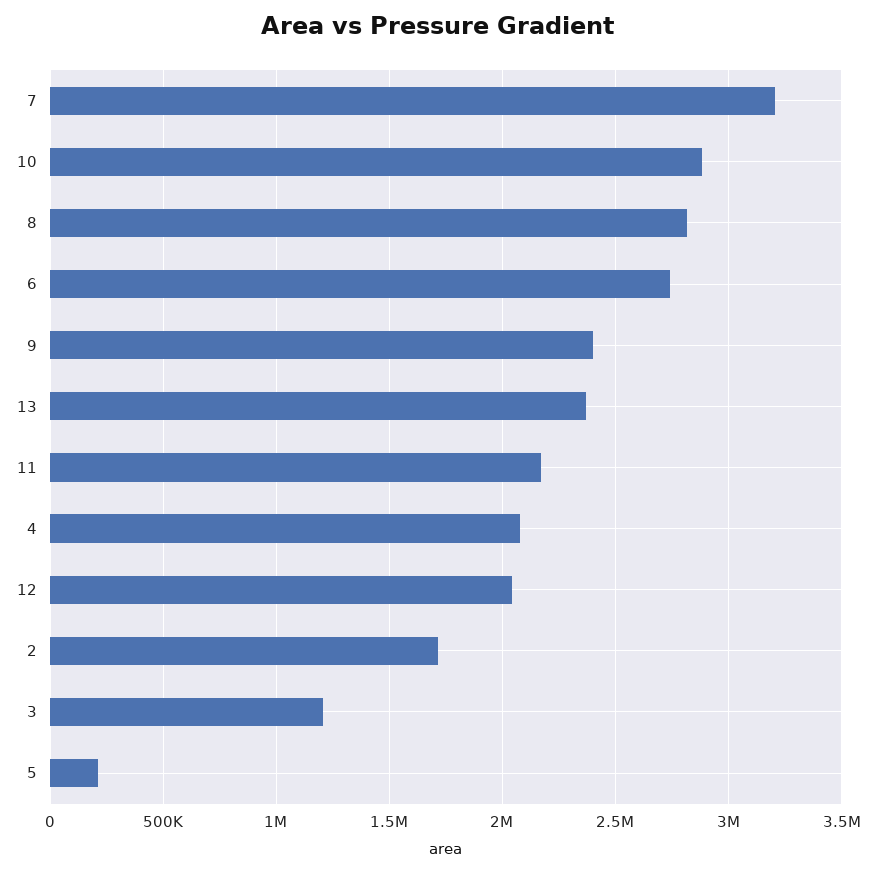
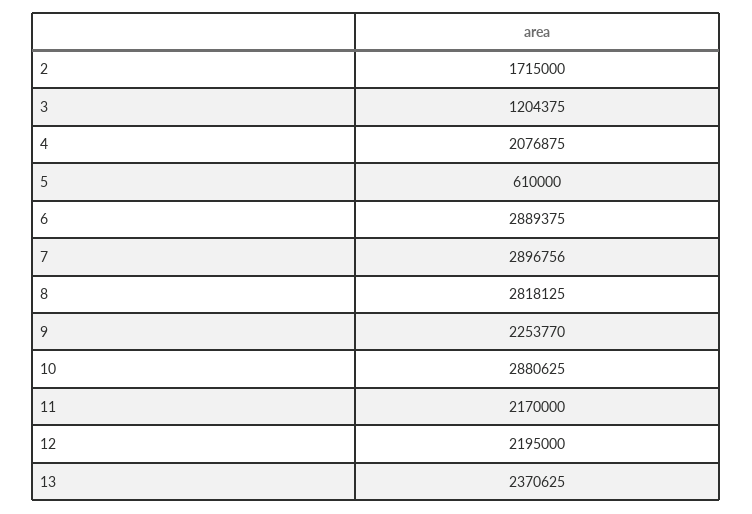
7: 3200000 -> 2896756
6: 2750000 -> 2889375
9: 2400000 -> 2253770
12: 2050000 -> 2195000
5: 200000 -> 610000

